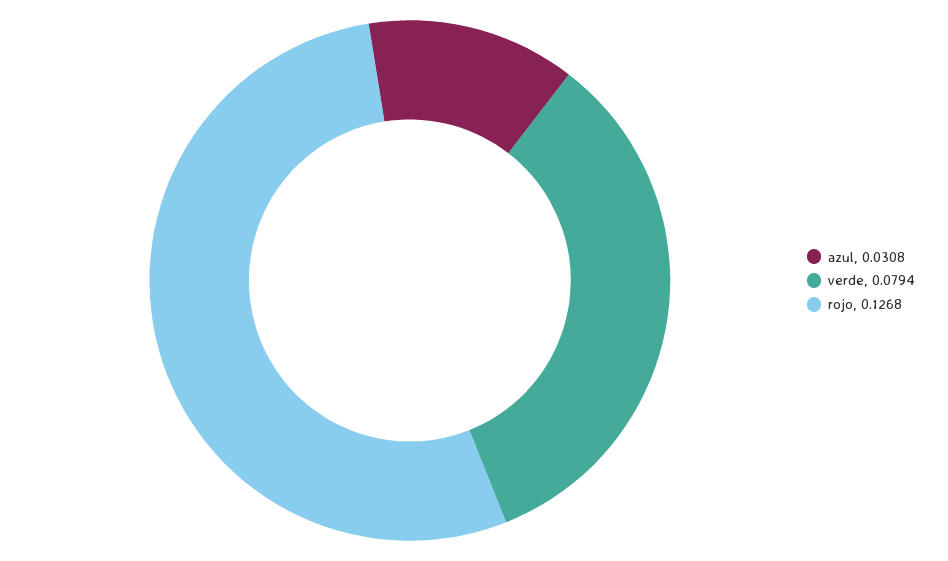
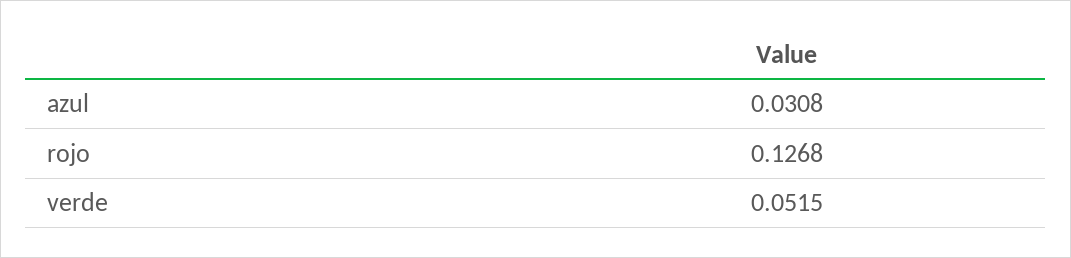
verde: 0.0794 -> 0.0515

